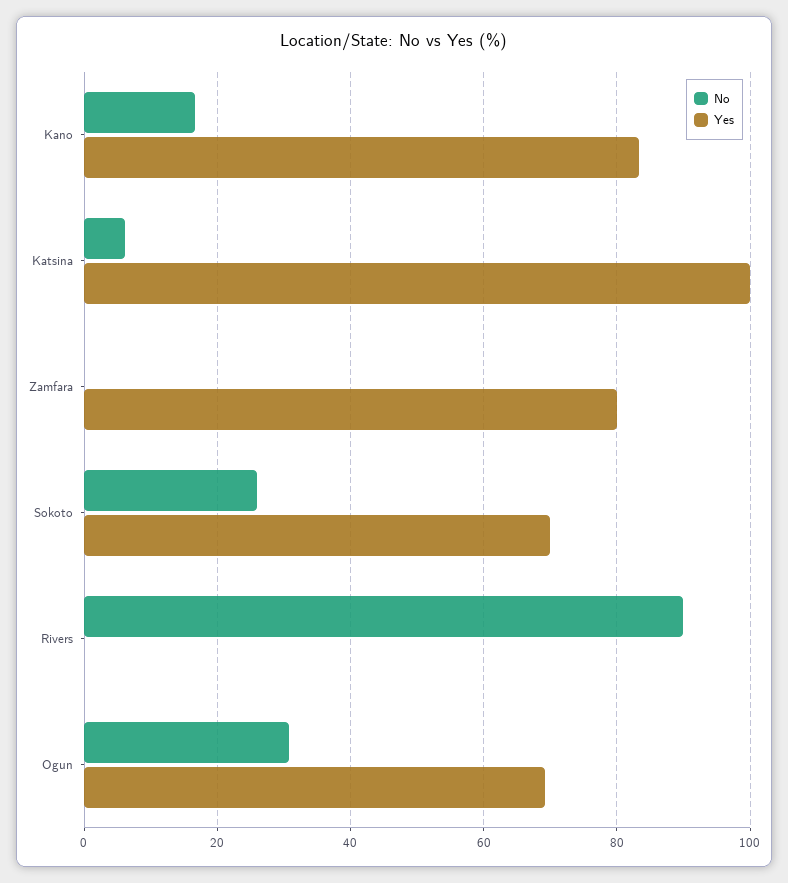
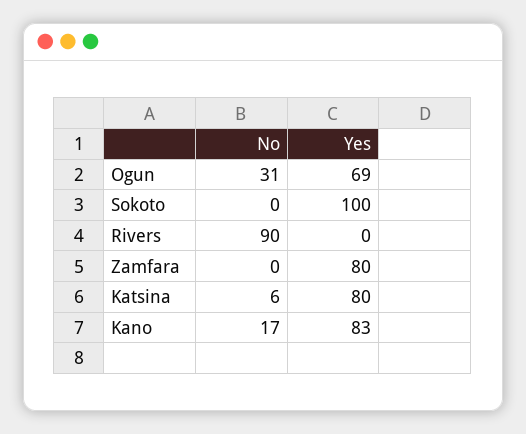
Yes, Katsina: 100 -> 80
No, Sokoto: 26 -> 0
Yes, Sokoto: 70 -> 100

